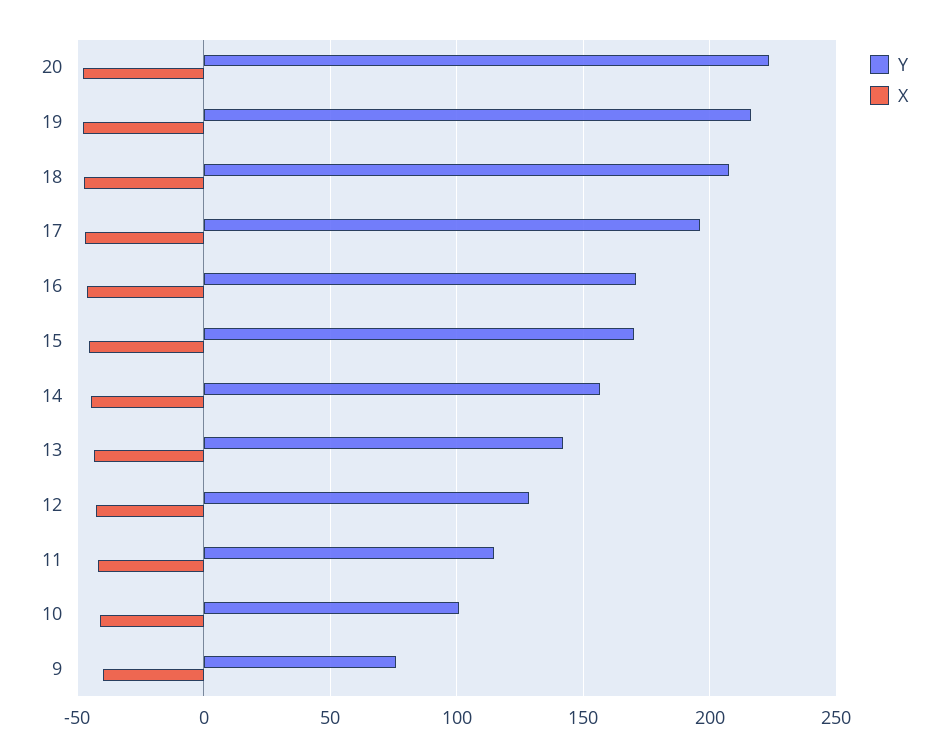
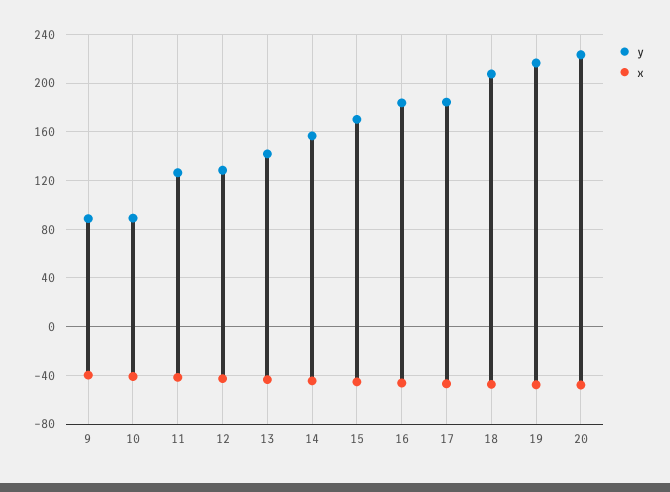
Y, 17: 195 -> 185
Y, 16: 170 -> 185
Y, 11: 115 -> 125
Y, 10: 100 -> 90
Y, 9: 75 -> 90

